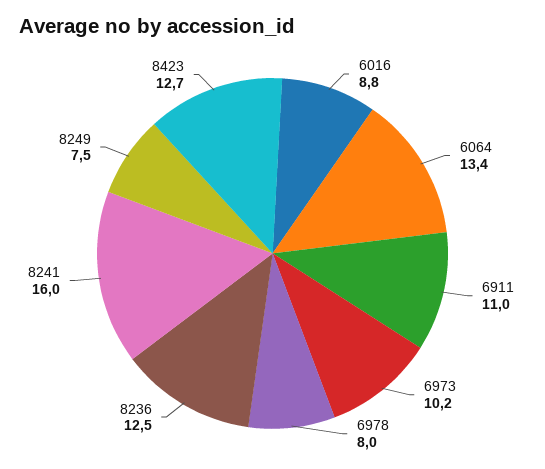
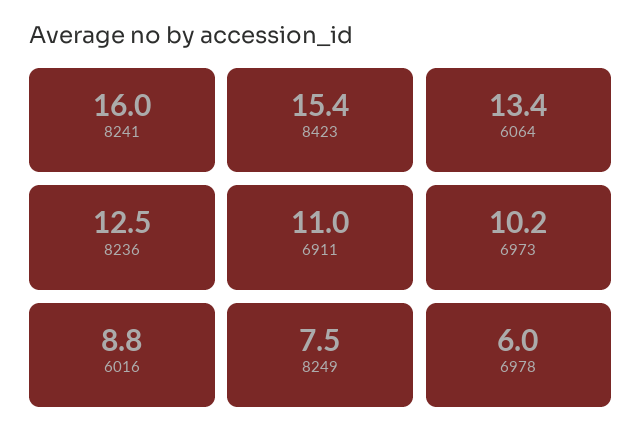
6978: 8 -> 6
8423: 12.7 -> 15.4

